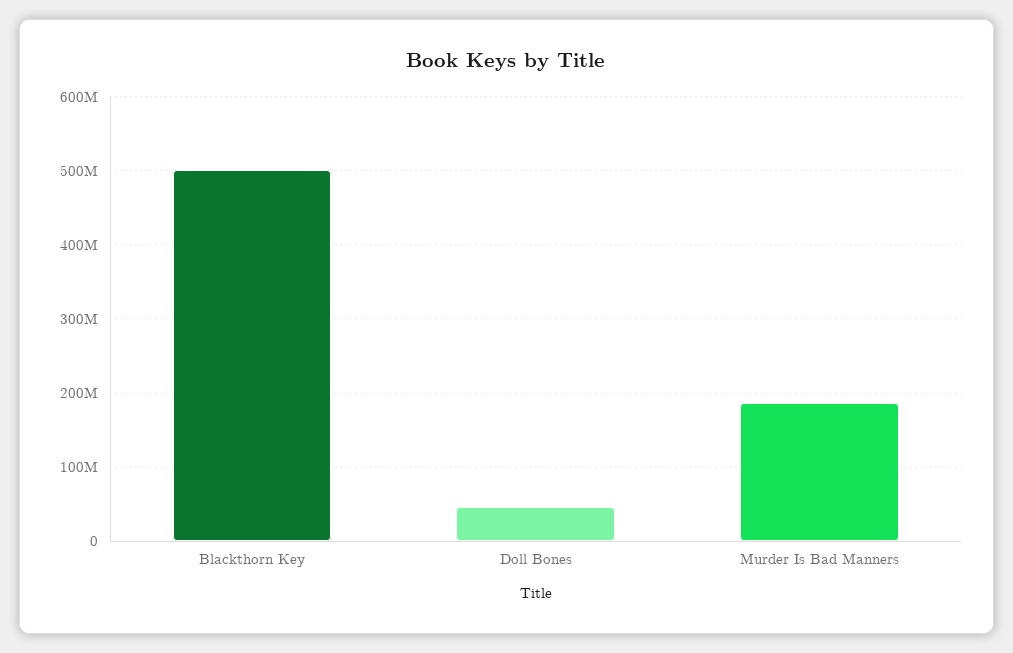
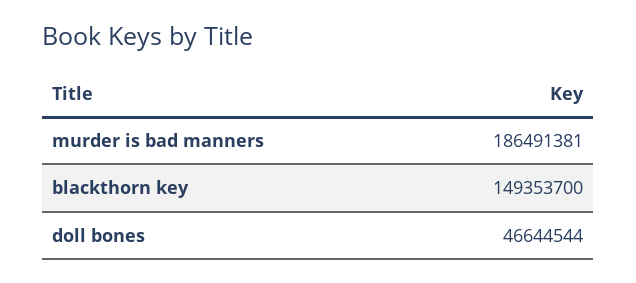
Blackthorn Key: 500000000 -> 149353700

